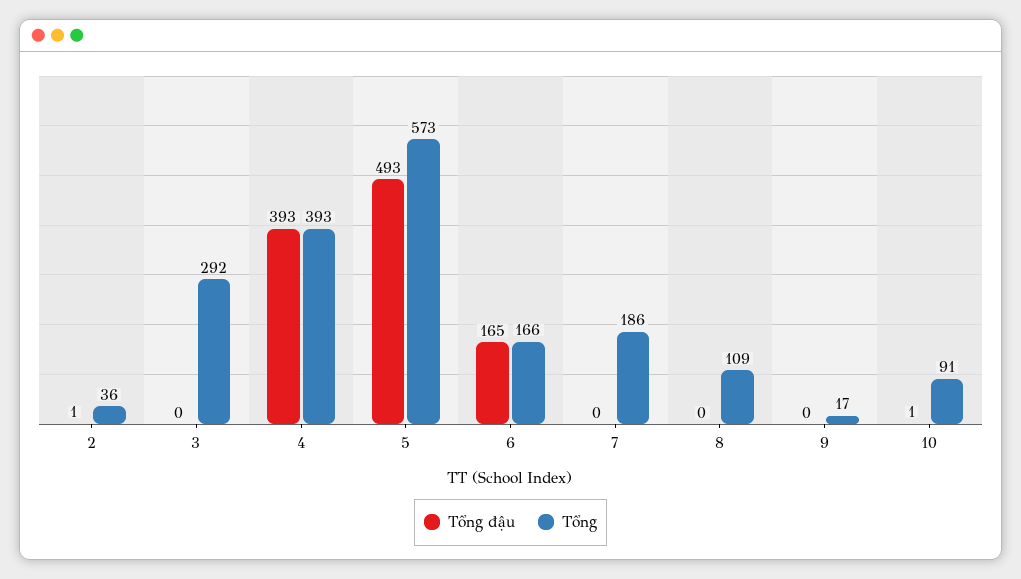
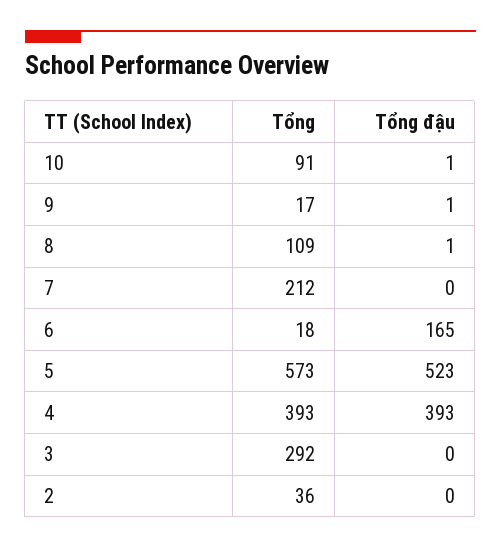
Tổng đậu, 2: 1 -> 0
Tổng đậu, 5: 493 -> 523
Tổng, 6: 166 -> 18
Tổng, 7: 186 -> 212
Tổng đậu, 8: 0 -> 1
Tổng đậu, 9: 0 -> 1

